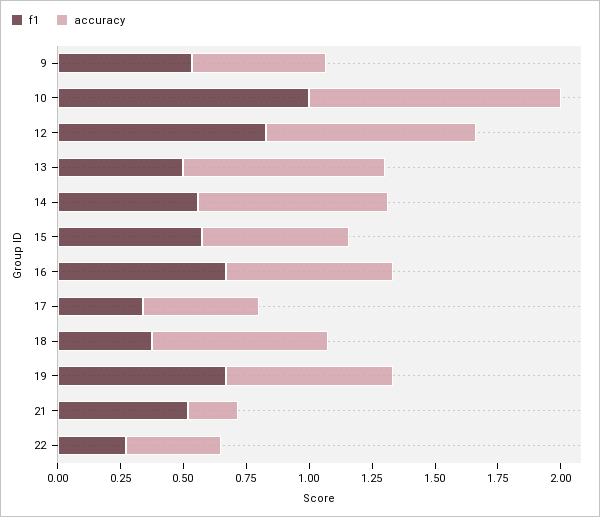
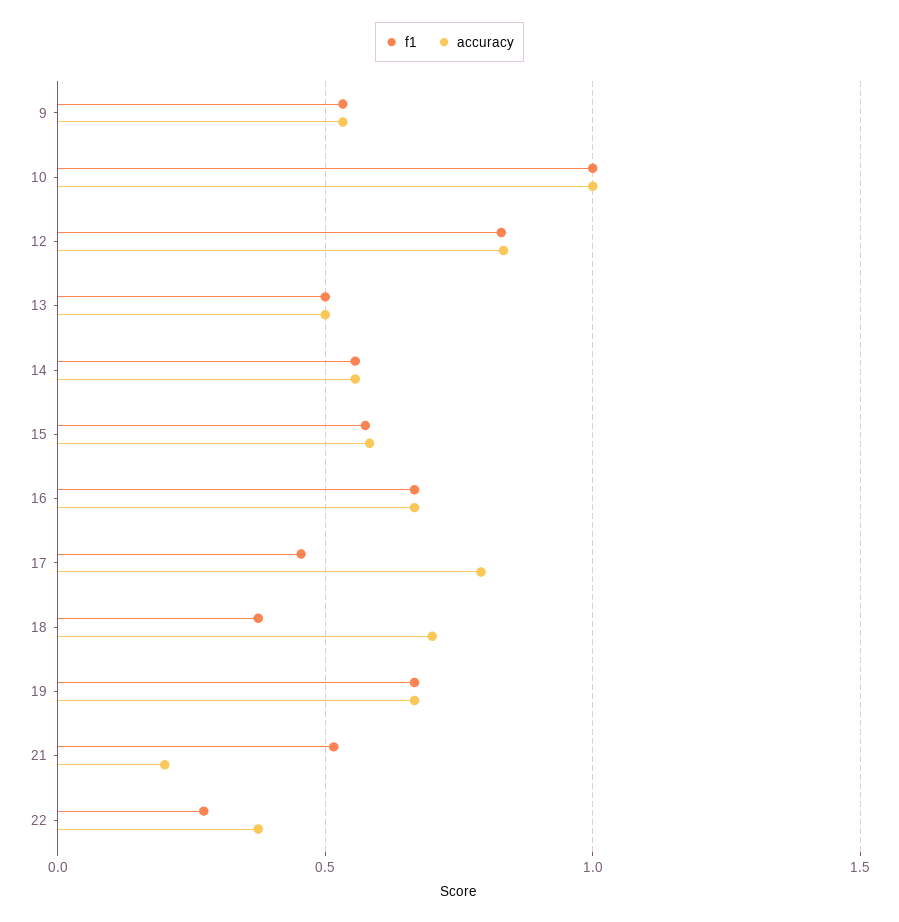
accuracy, 13: 0.8 -> 0.5
accuracy, 14: 0.75 -> 0.55
f1, 17: 0.35 -> 0.45
accuracy, 17: 0.45 -> 0.8

